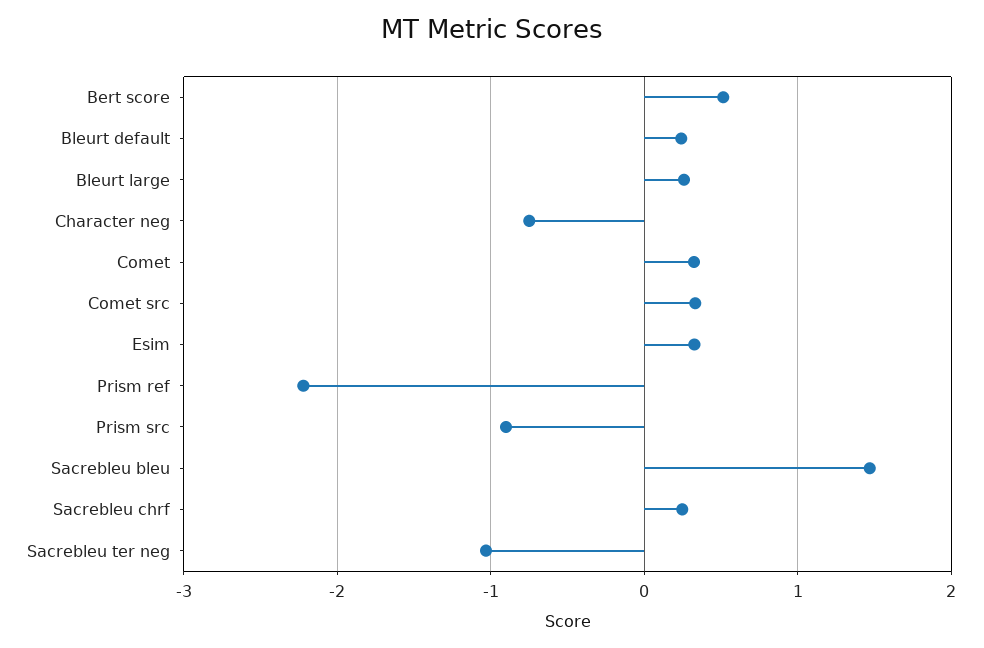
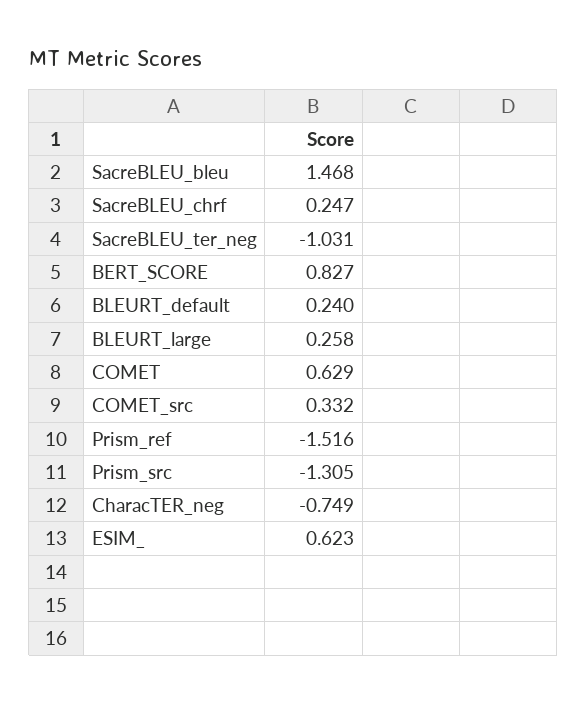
Bert score: 0.5 -> 0.827
Comet: 0.3 -> 0.629
Esim: 0.3 -> 0.623
Prism ref: -2.2 -> -1.516
Prism src: -0.9 -> -1.305

